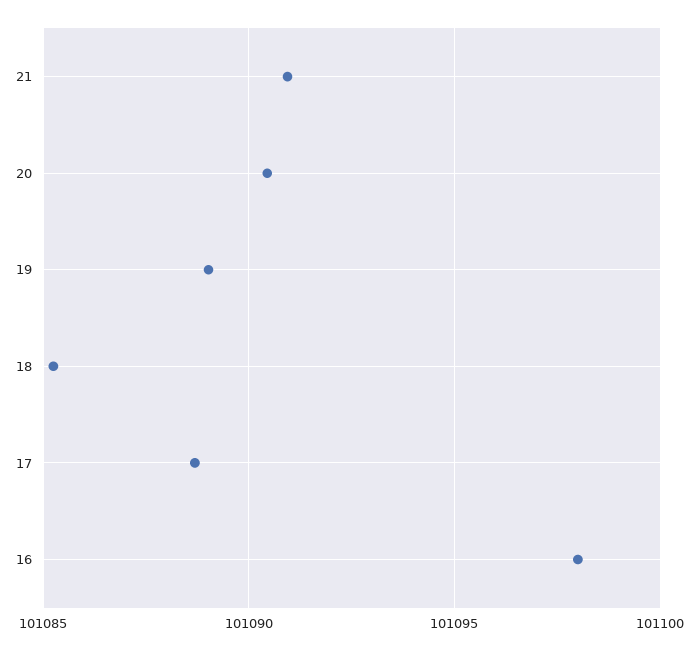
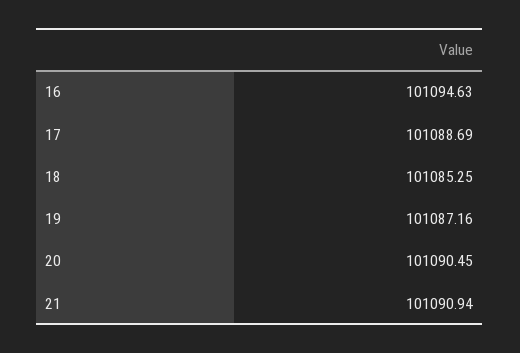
19: 101089 -> 101087.16
16: 101098 -> 101094.63

